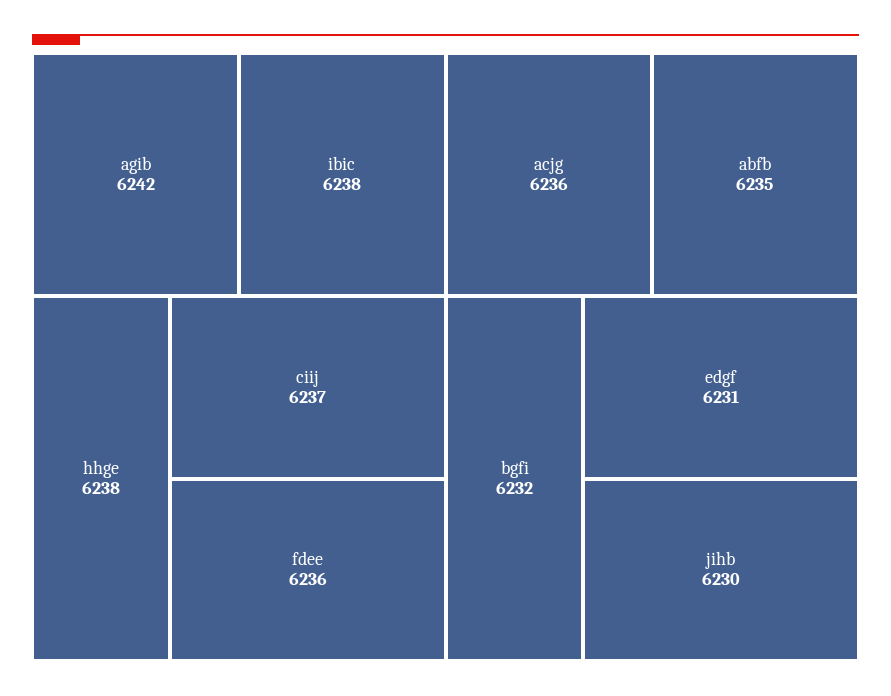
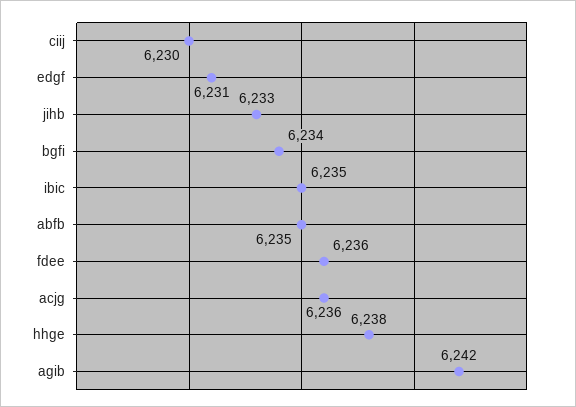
ibic: 6238 -> 6235
ciij: 6237 -> 6230
bgfi: 6232 -> 6234
jihb: 6230 -> 6233

